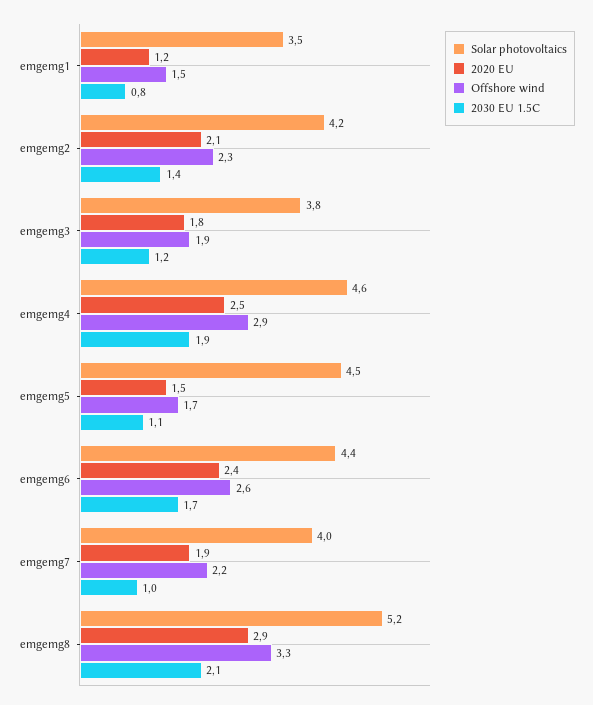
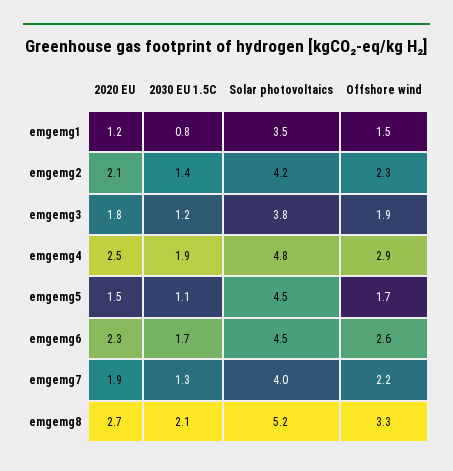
Solar photovoltaics, emgemg4: 4.6 -> 4.8
Solar photovoltaics, emgemg6: 4.4 -> 4.5
2020 EU, emgemg6: 2.4 -> 2.3
2030 EU 1.5C, emgemg7: 1 -> 1.3
2020 EU, emgemg8: 2.9 -> 2.7

